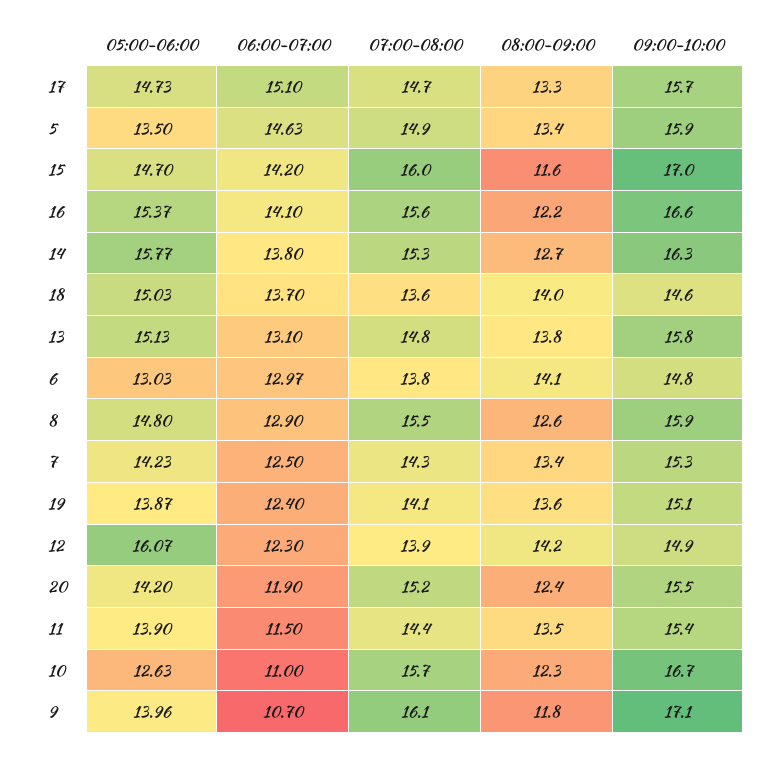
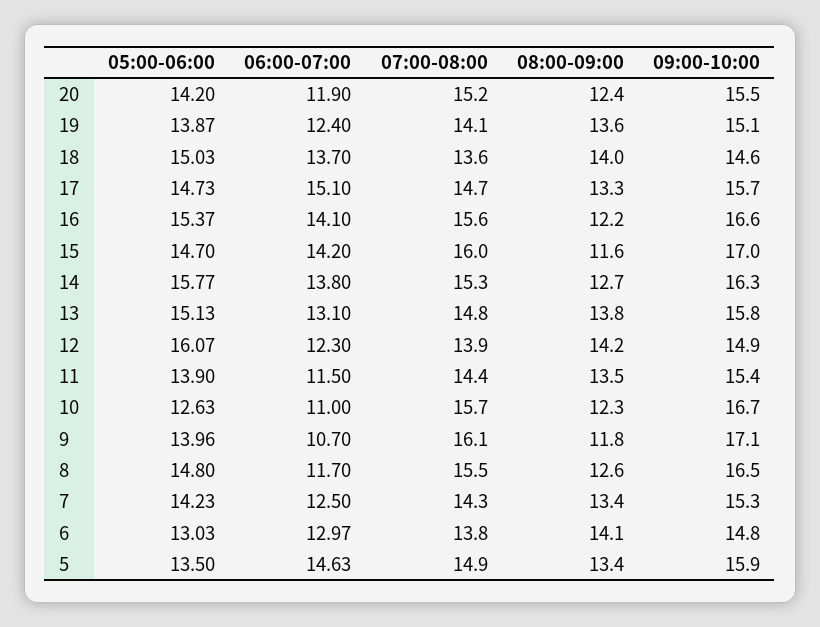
06:00-07:00, 8: 12.9 -> 11.7
09:00-10:00, 8: 15.9 -> 16.5

